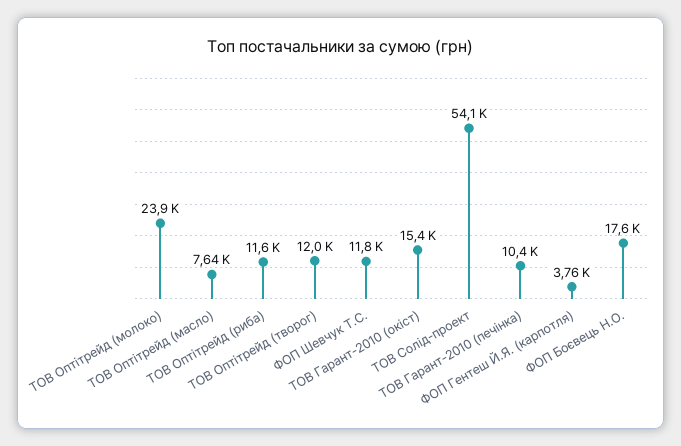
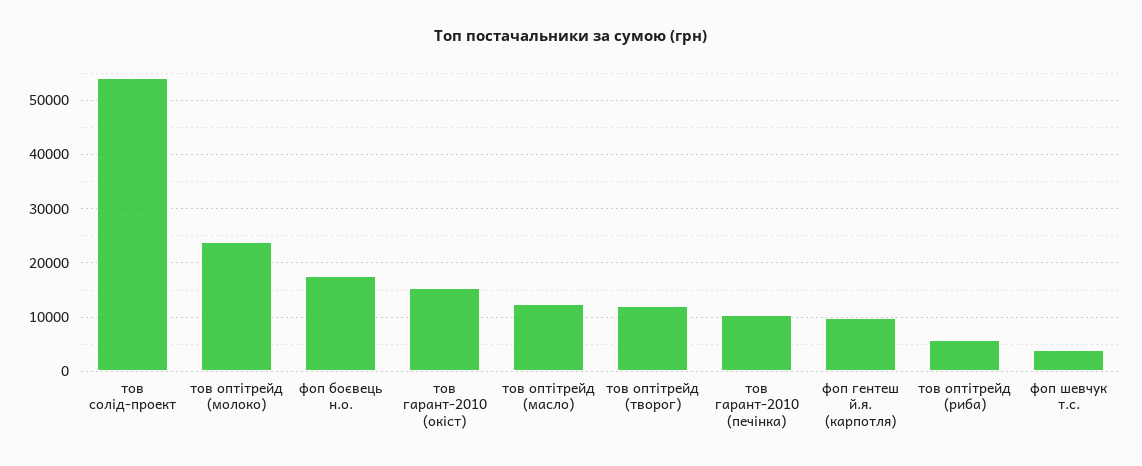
ТОВ Оптітрейд (масло): 7640 -> 12000
ТОВ Оптітрейд (риба): 11600 -> 6000
ФОП Шевчук Т.С.: 11800 -> 4000
ФОП Гентеш Й.Я. (карпотля): 3760 -> 10000

